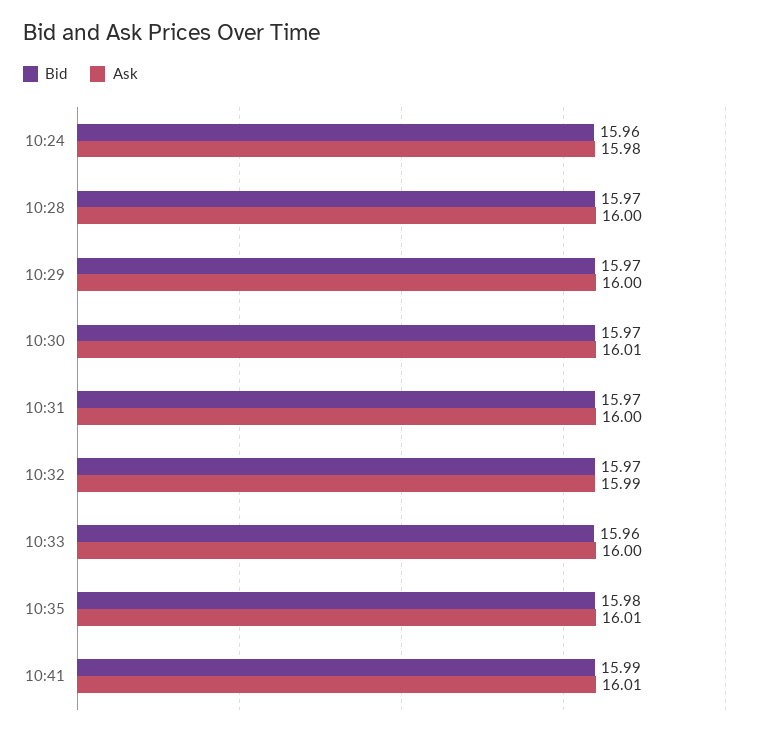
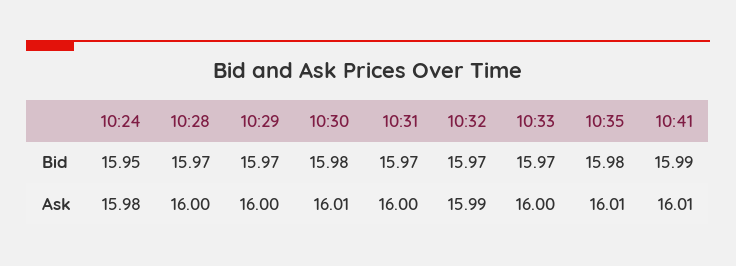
Bid, 10:24: 15.96 -> 15.95
Bid, 10:30: 15.97 -> 15.98
Bid, 10:33: 15.96 -> 15.97

